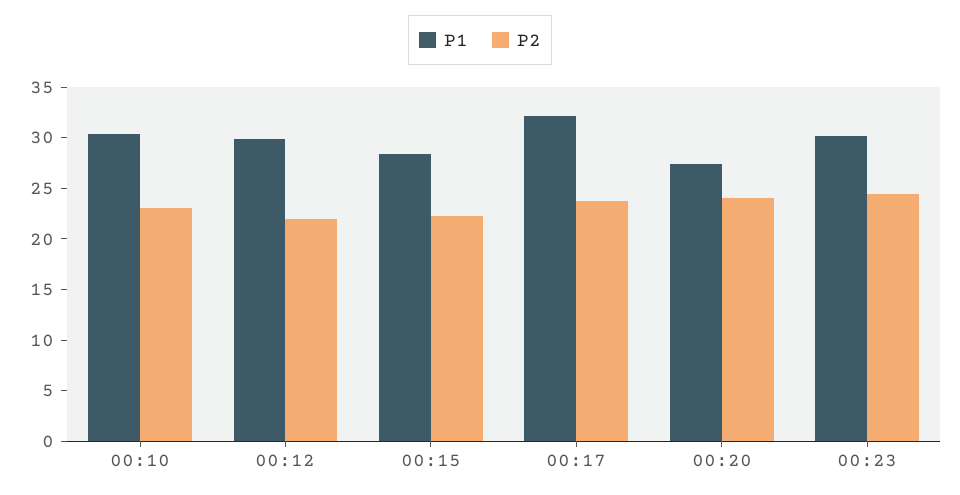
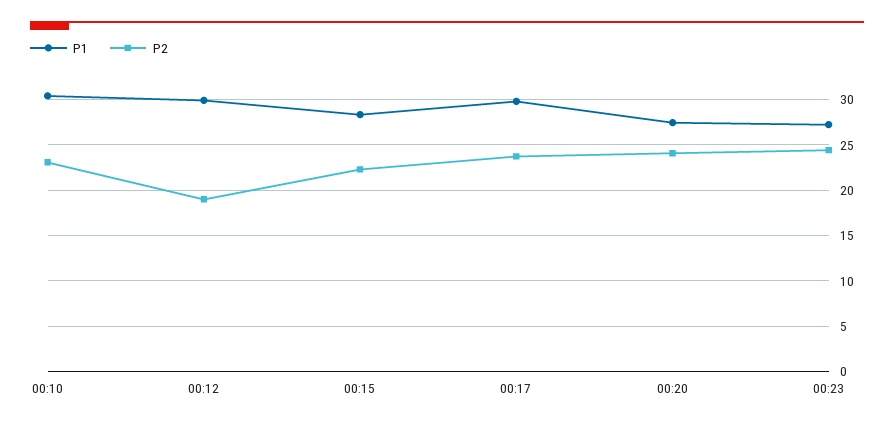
P2, 00:12: 22 -> 19
P1, 00:17: 32 -> 30
P1, 00:23: 30 -> 27

